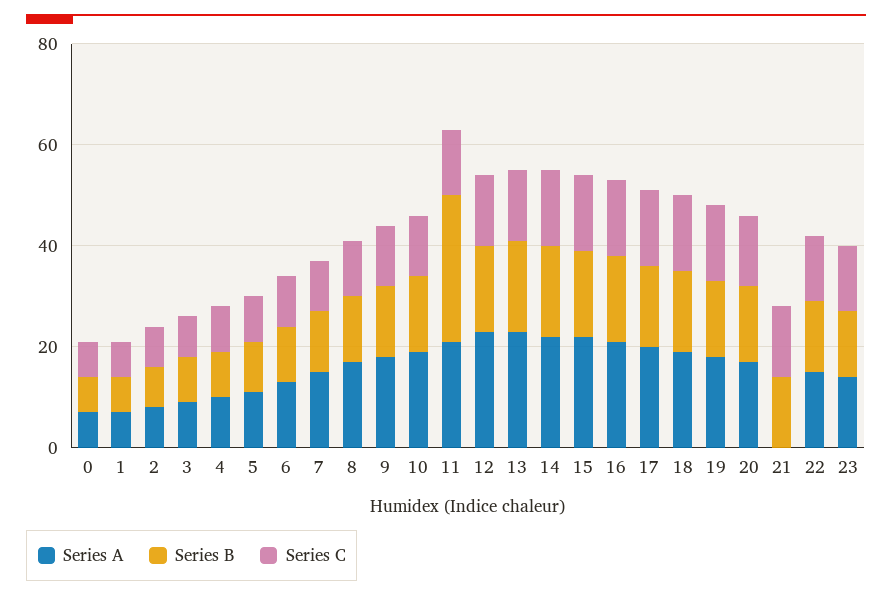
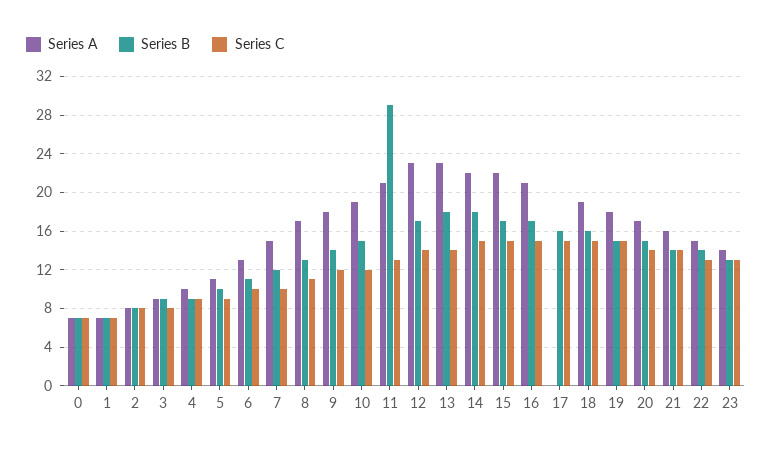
Series A, 17: 20 -> 0
Series A, 21: 0 -> 16

